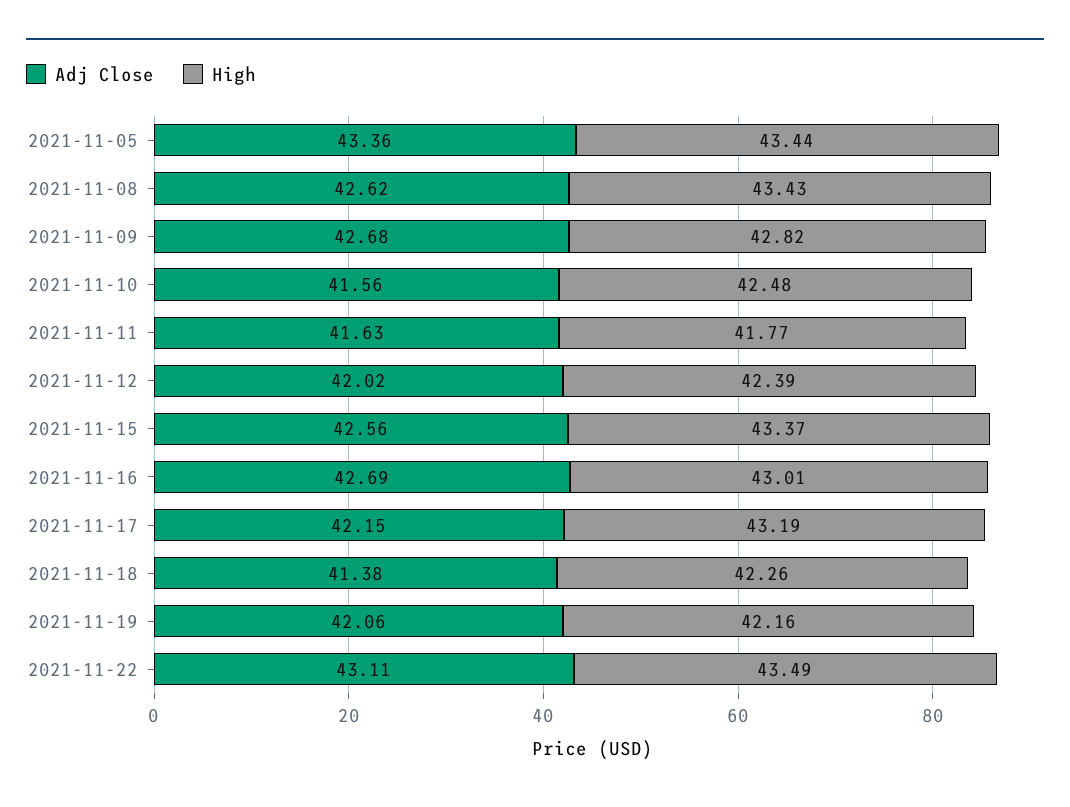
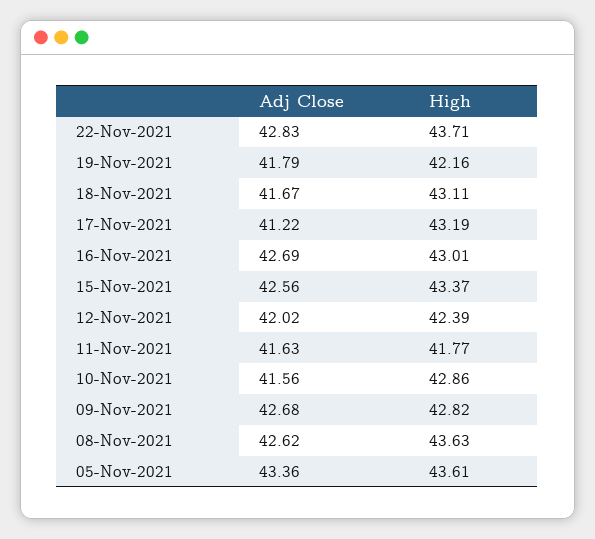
High, 2021-11-05: 43.44 -> 43.61
High, 2021-11-08: 43.43 -> 43.63
High, 2021-11-10: 42.48 -> 42.86
Adj Close, 2021-11-17: 42.15 -> 41.22
Adj Close, 2021-11-18: 41.38 -> 41.67
High, 2021-11-18: 42.26 -> 43.11
Adj Close, 2021-11-19: 42.06 -> 41.79
Adj Close, 2021-11-22: 43.11 -> 42.83
High, 2021-11-22: 43.49 -> 43.71

